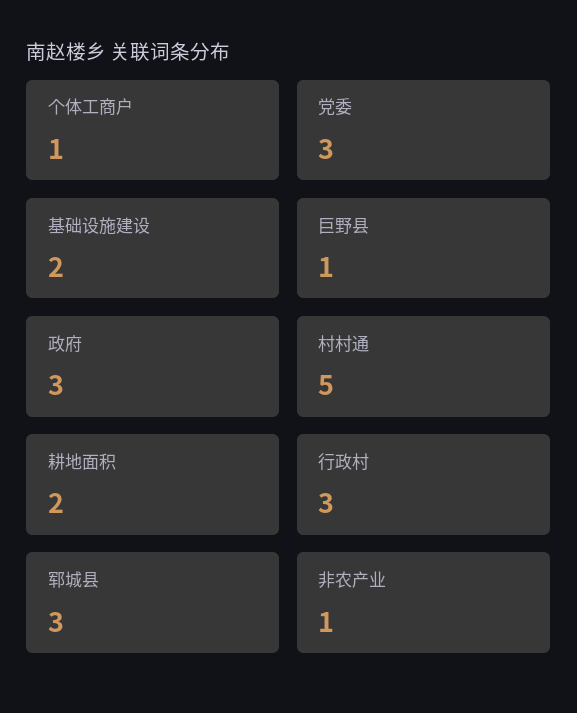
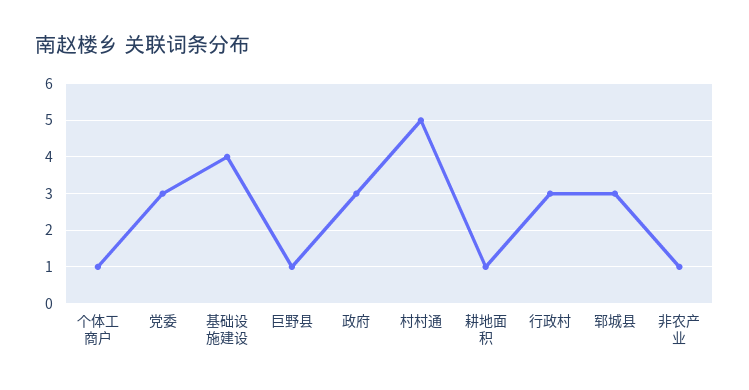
基础设施建设: 2 -> 4
耕地面积: 2 -> 1

